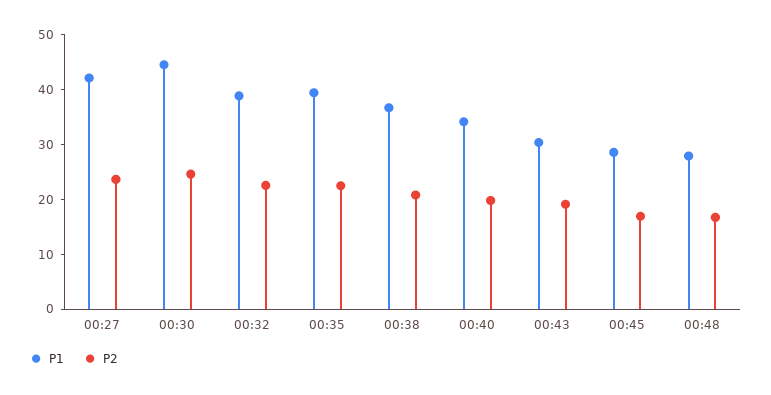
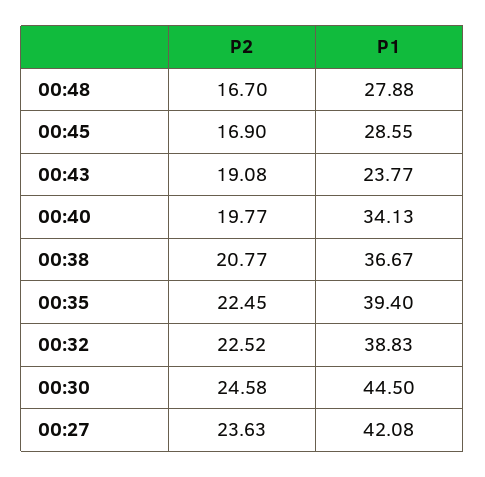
P1, 00:43: 30 -> 23.77

